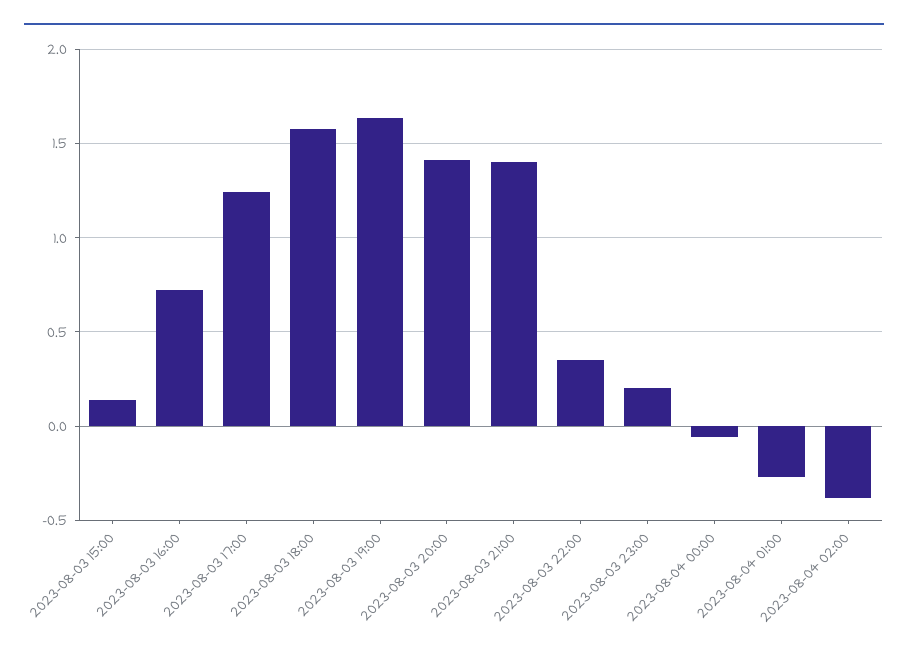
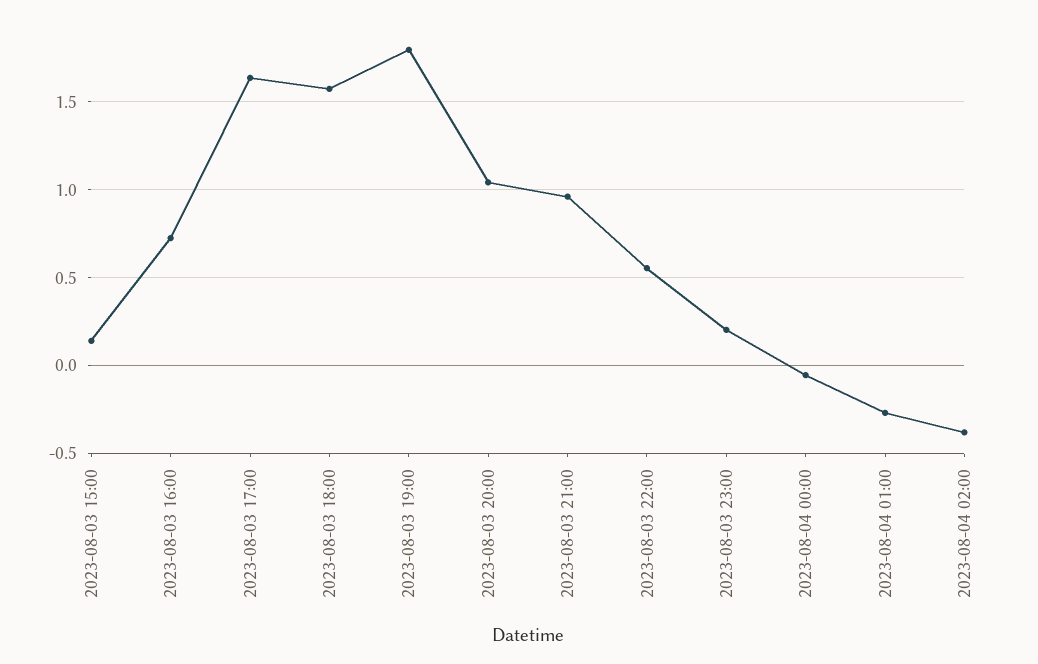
2023-08-03 17:00: 1.25 -> 1.65
2023-08-03 19:00: 1.65 -> 1.8
2023-08-03 20:00: 1.4 -> 1.05
2023-08-03 21:00: 1.4 -> 0.95
2023-08-03 22:00: 0.35 -> 0.55

